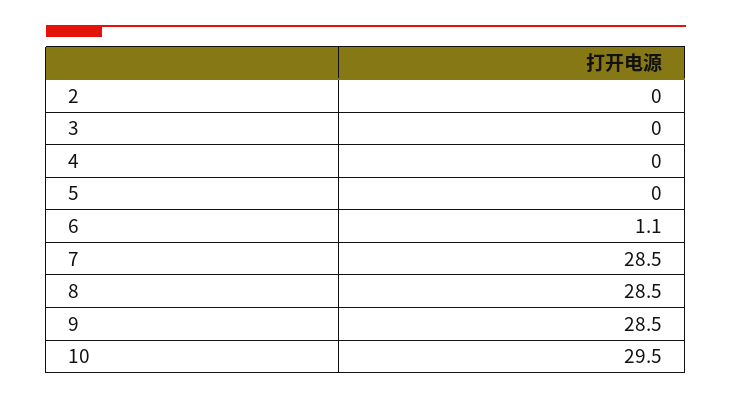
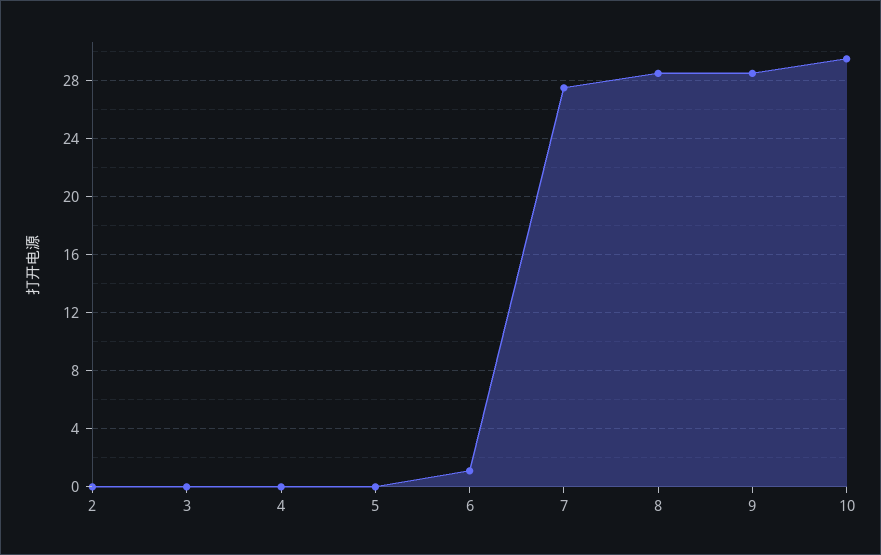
7: 28.5 -> 27.5

